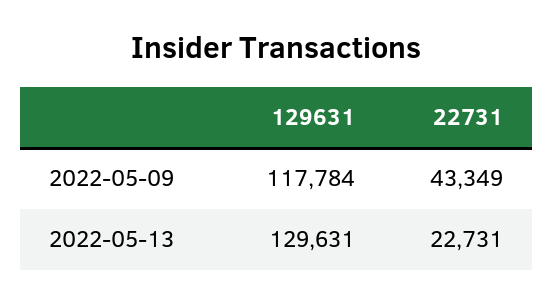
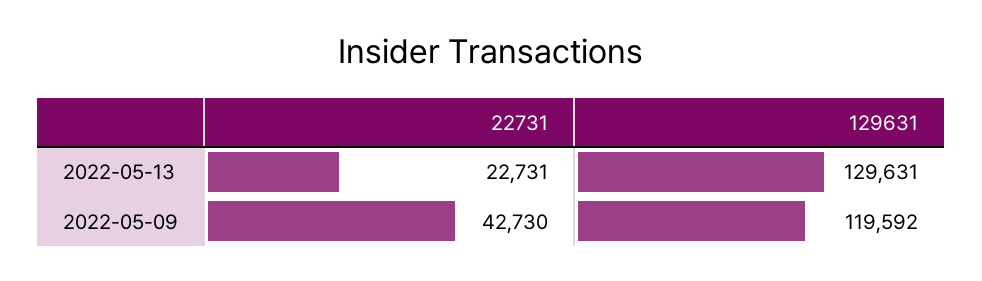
129631, 2022-05-09: 117784 -> 119592
22731, 2022-05-09: 43349 -> 42730

